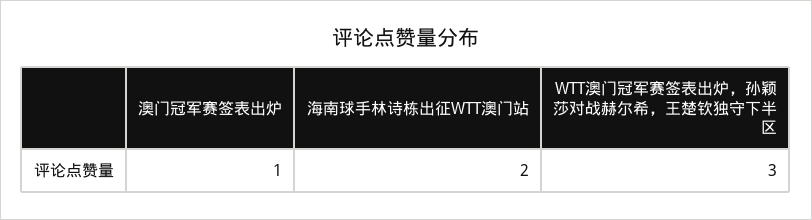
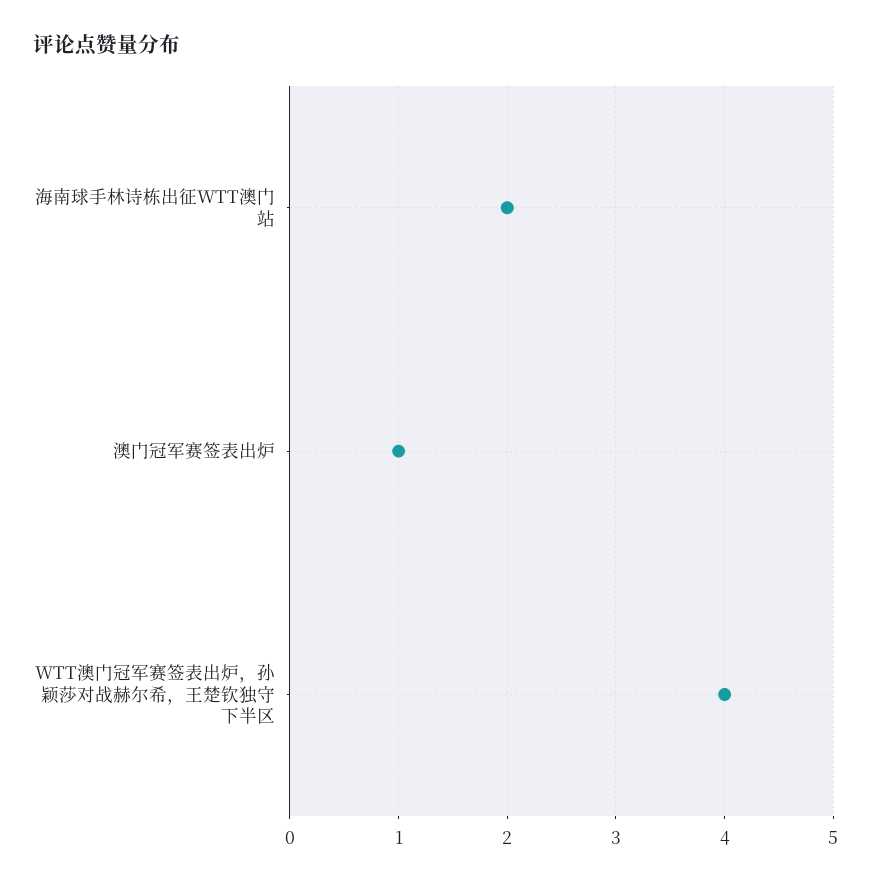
WTT澳门冠军赛签表出炉，孙颖莎对战赫尔希，王楚钦独守下半区: 3 -> 4

